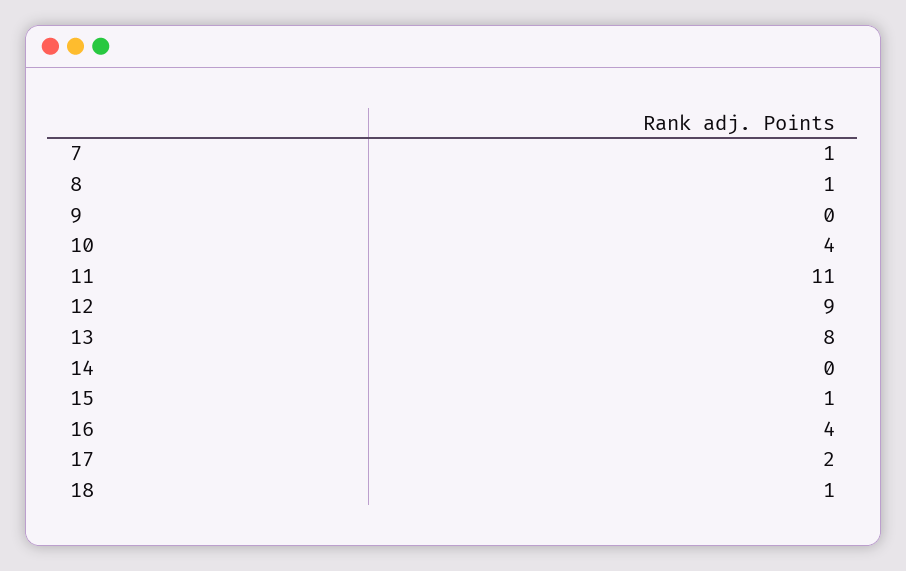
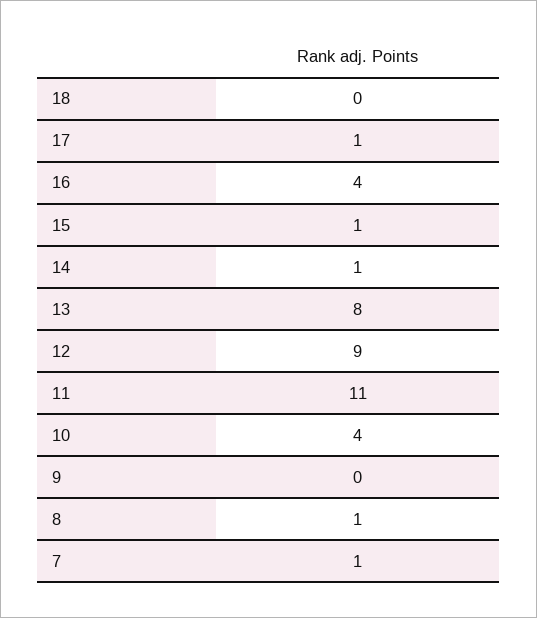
14: 0 -> 1
17: 2 -> 1
18: 1 -> 0

